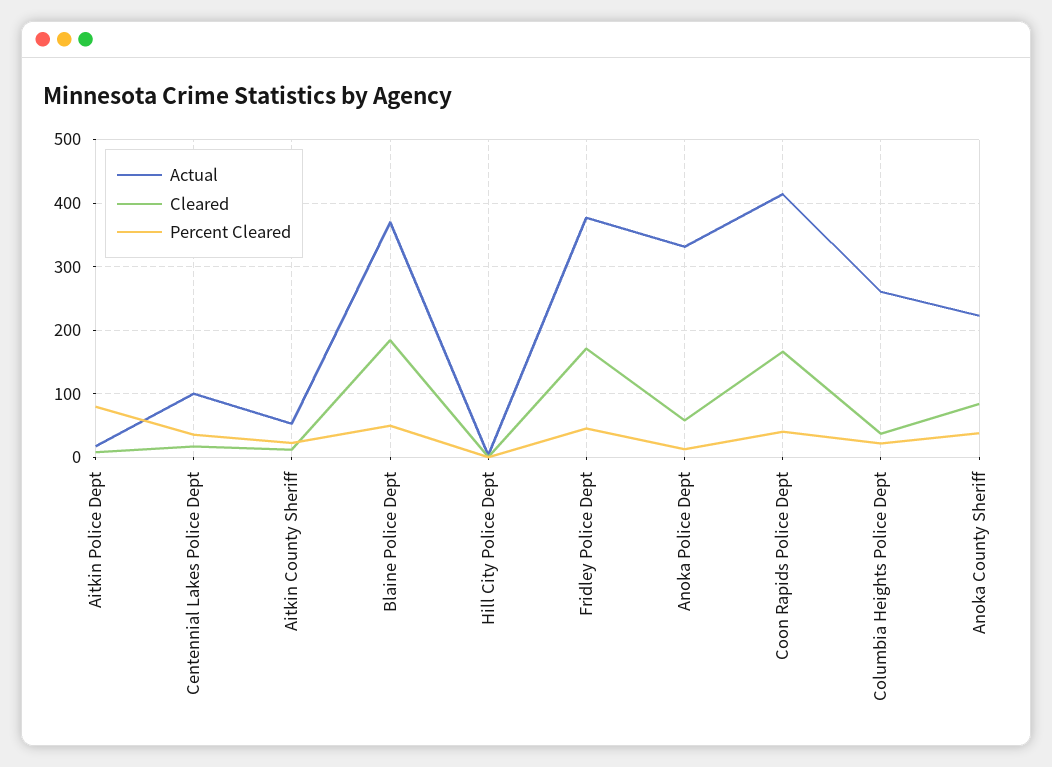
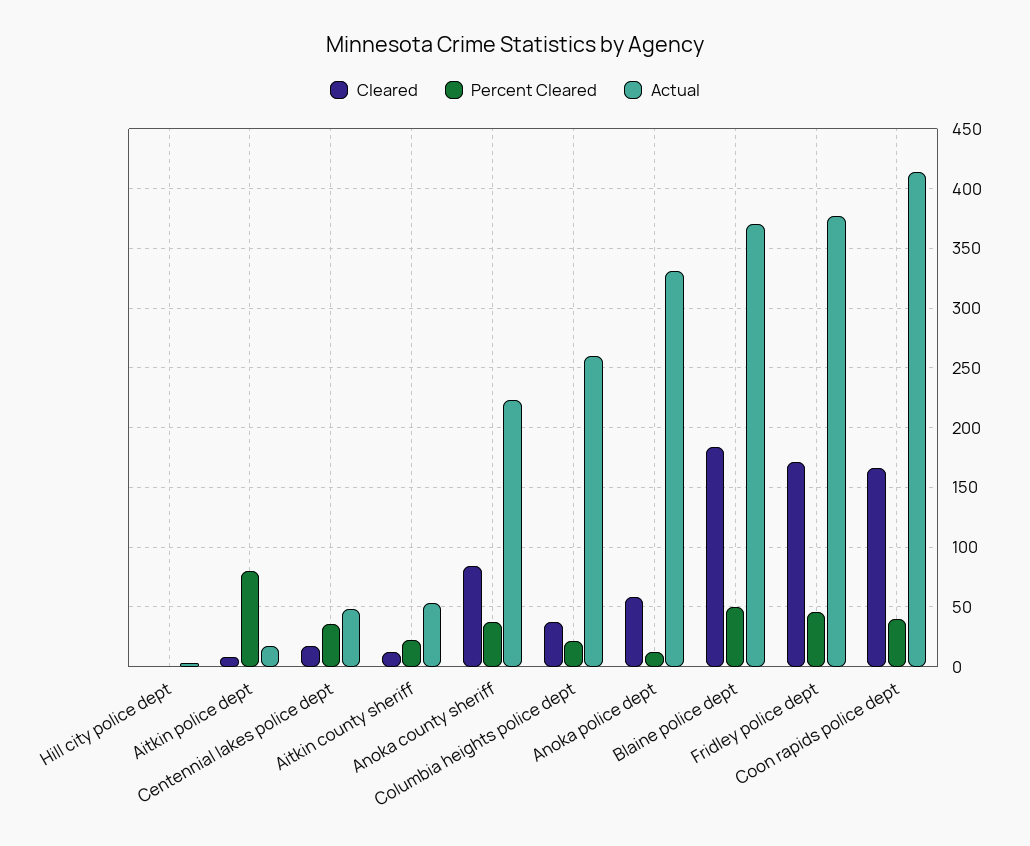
Actual, Centennial Lakes Police Dept: 100 -> 50

